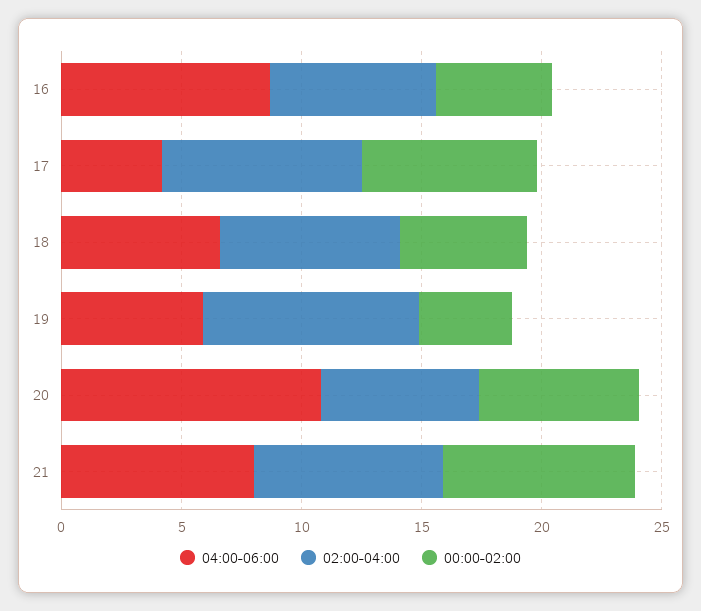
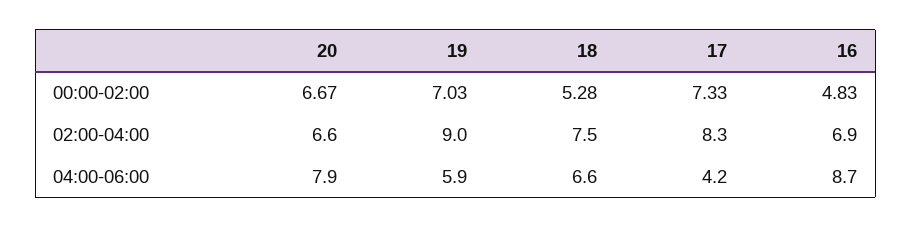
00:00-02:00, 19: 4 -> 7.03
04:00-06:00, 20: 11 -> 7.9
04:00-06:00, 21: 8 -> none
02:00-04:00, 21: 8 -> none
00:00-02:00, 21: 8 -> none

